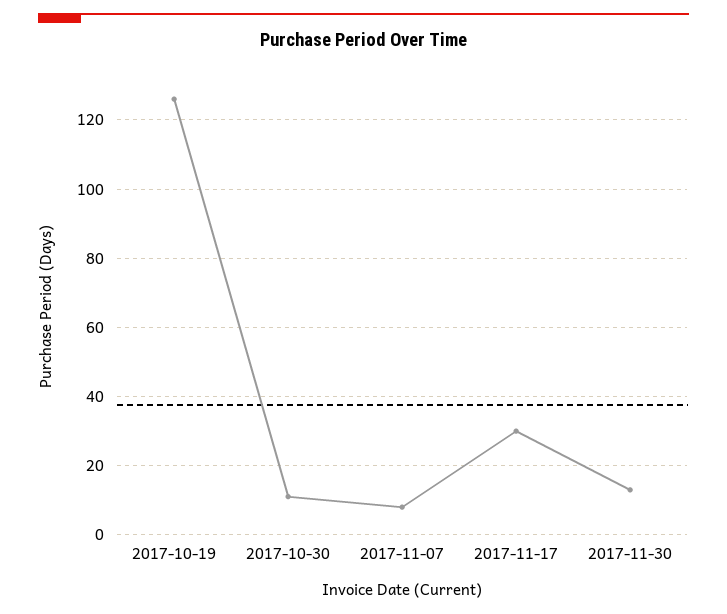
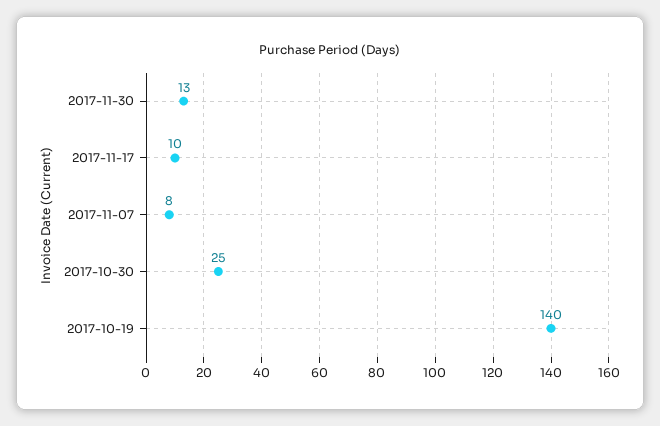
2017-10-19: 125 -> 140
2017-10-30: 10 -> 25
2017-11-17: 30 -> 10

